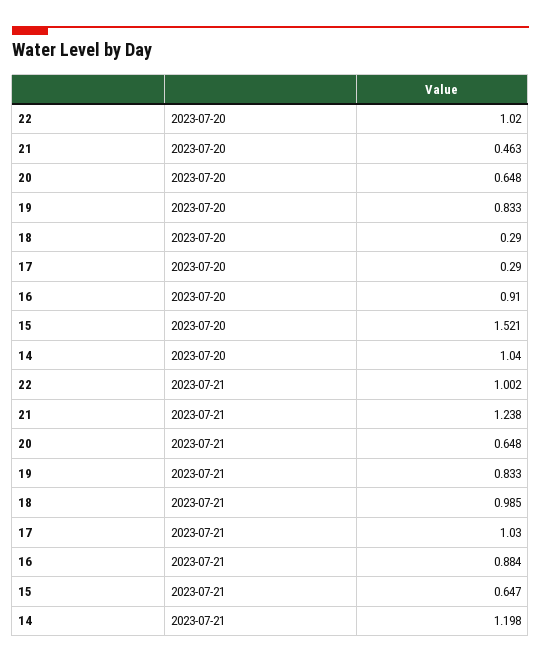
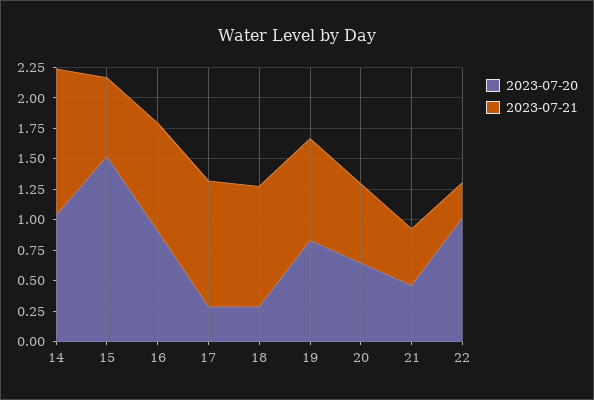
2023-07-21, 22: 1.002 -> 0.25
2023-07-21, 21: 1.238 -> 0.5

